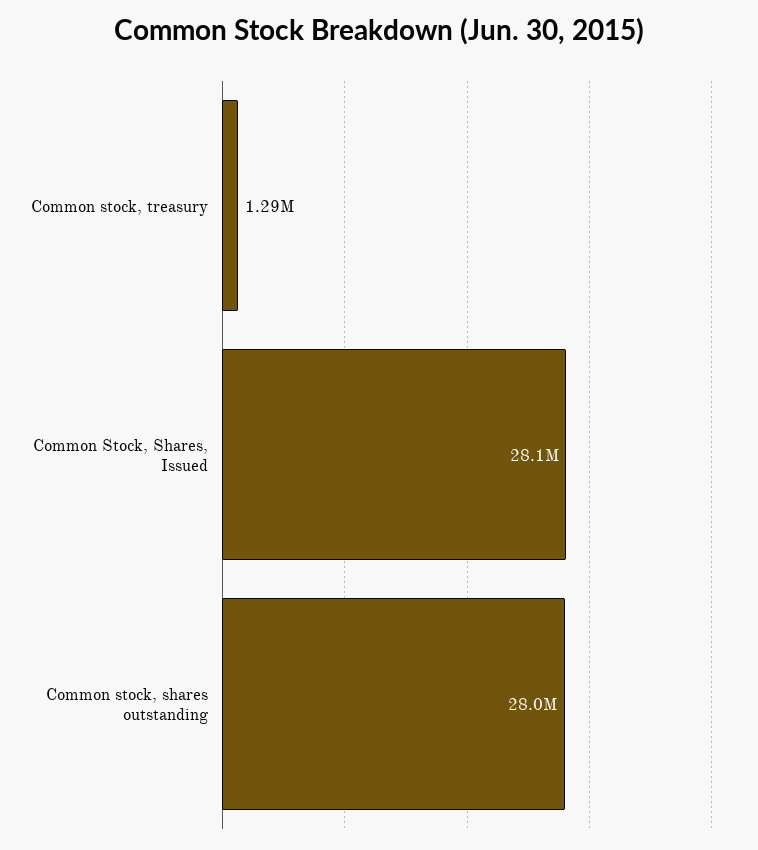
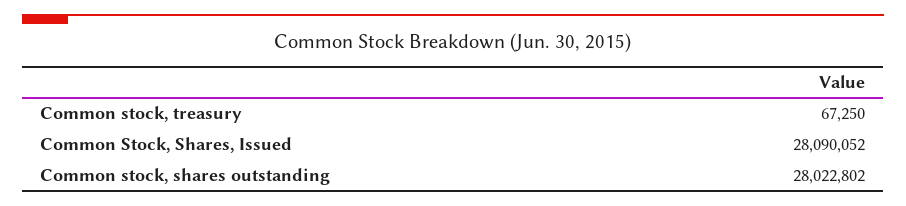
Common stock, treasury: 1290000 -> 67250

